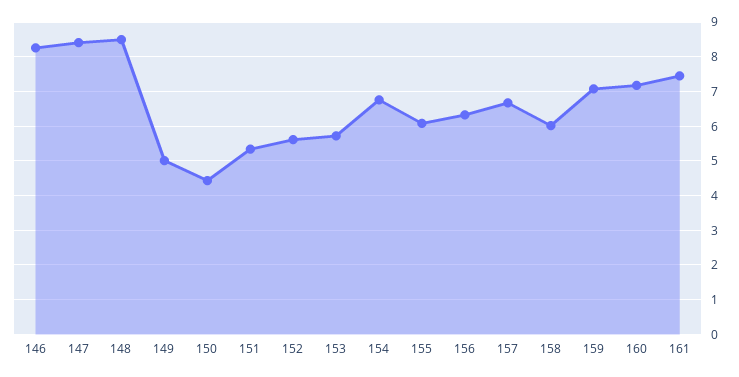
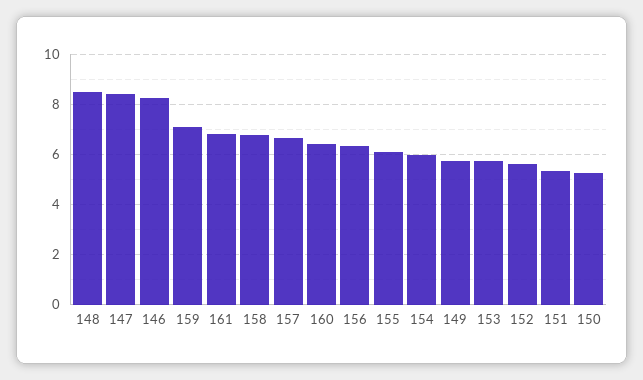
149: 5 -> 5.75
150: 4.4 -> 5.25
154: 6.8 -> 6
158: 6 -> 6.75
160: 7.2 -> 6.5
161: 7.4 -> 6.75

